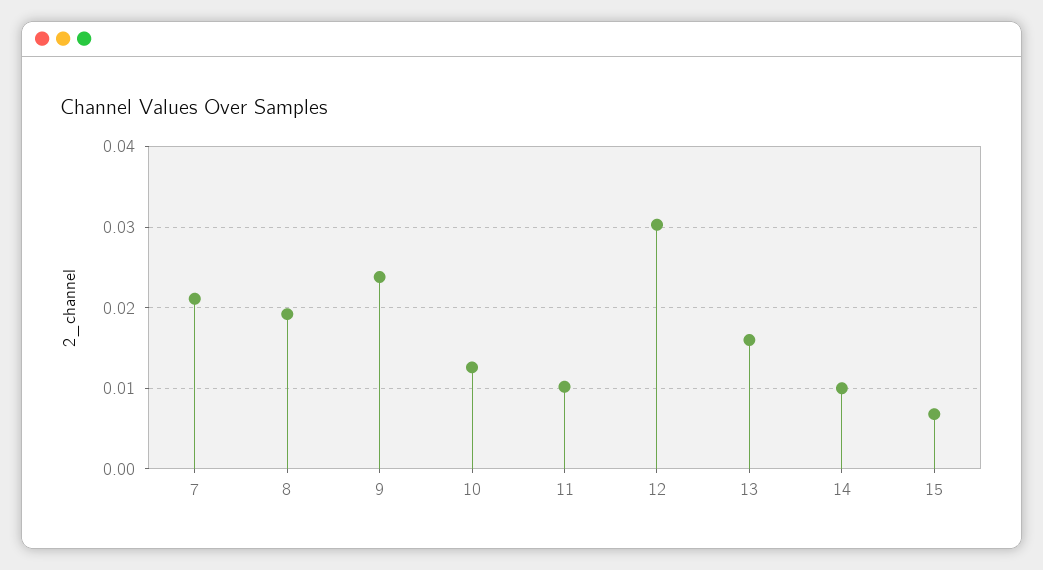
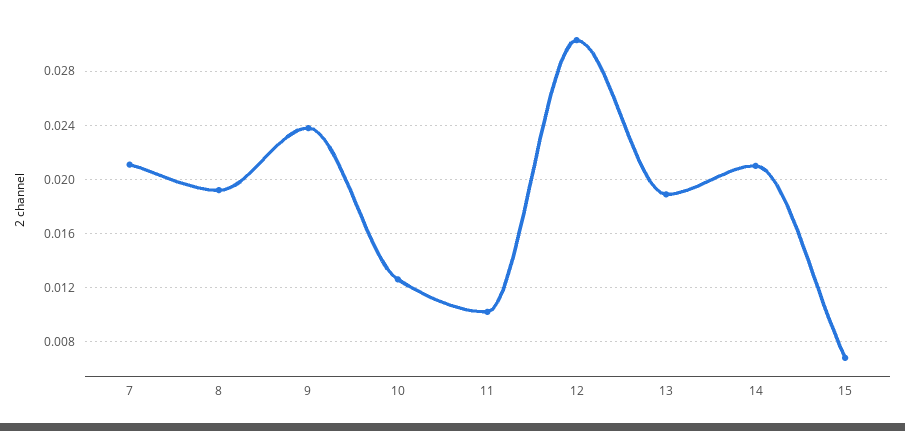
13: 0.016 -> 0.019
14: 0.01 -> 0.021

